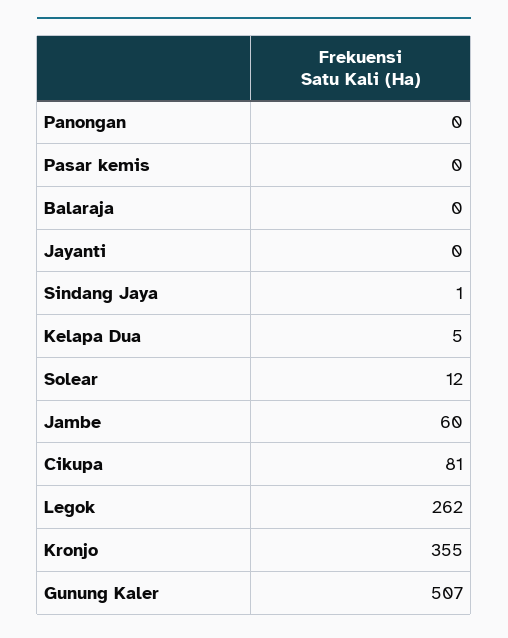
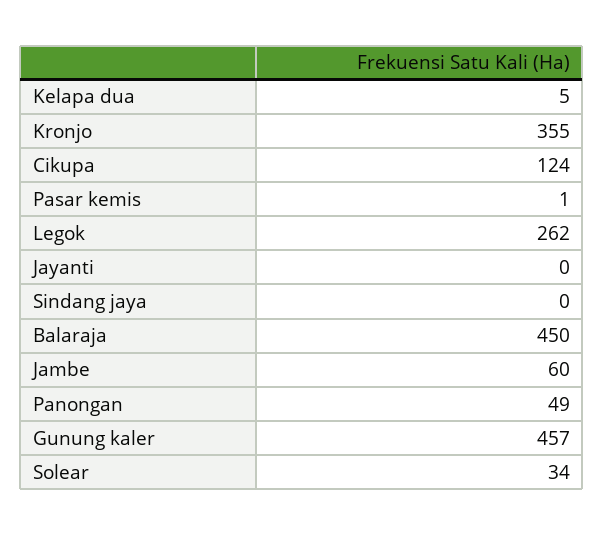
Panongan: 0 -> 49
Pasar kemis: 0 -> 1
Balaraja: 0 -> 450
Sindang Jaya: 1 -> 0
Solear: 12 -> 34
Cikupa: 81 -> 124
Gunung Kaler: 507 -> 457

